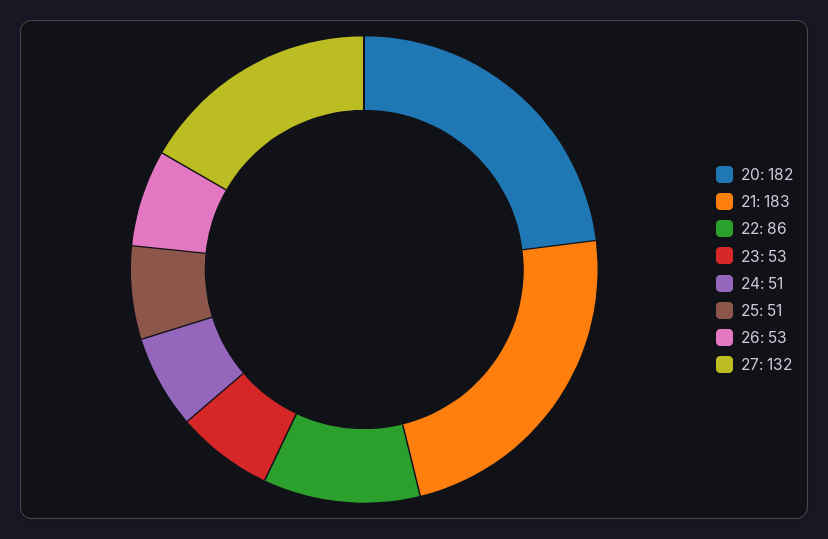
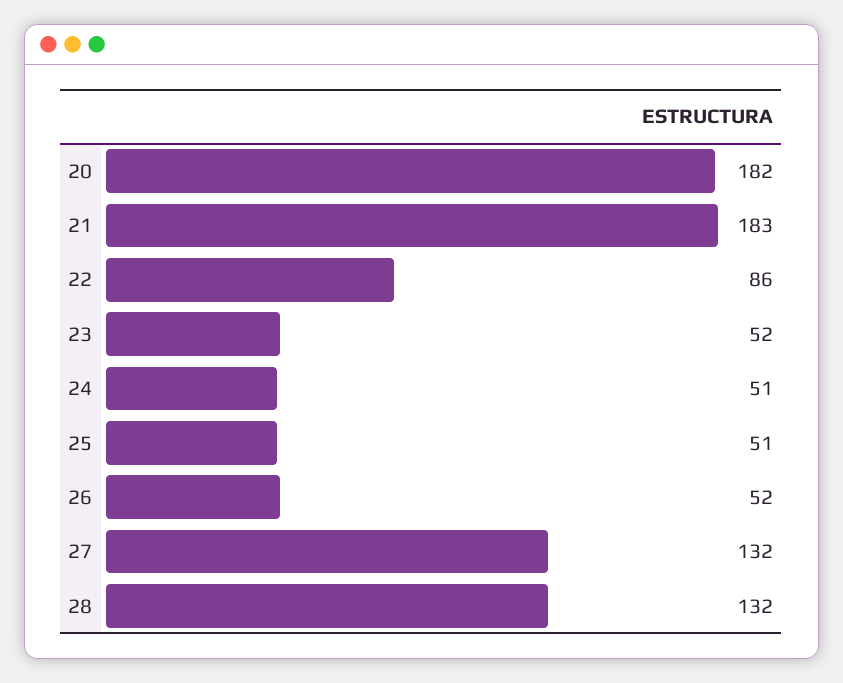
23: 53 -> 52
26: 53 -> 52
28: none -> 132

